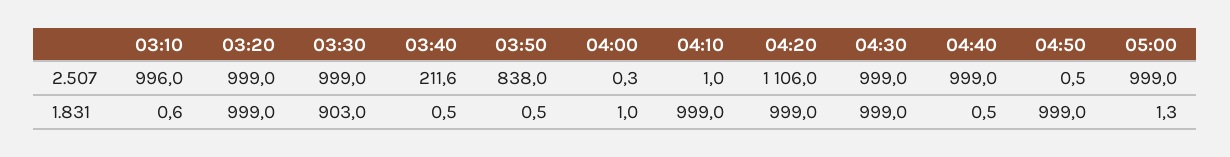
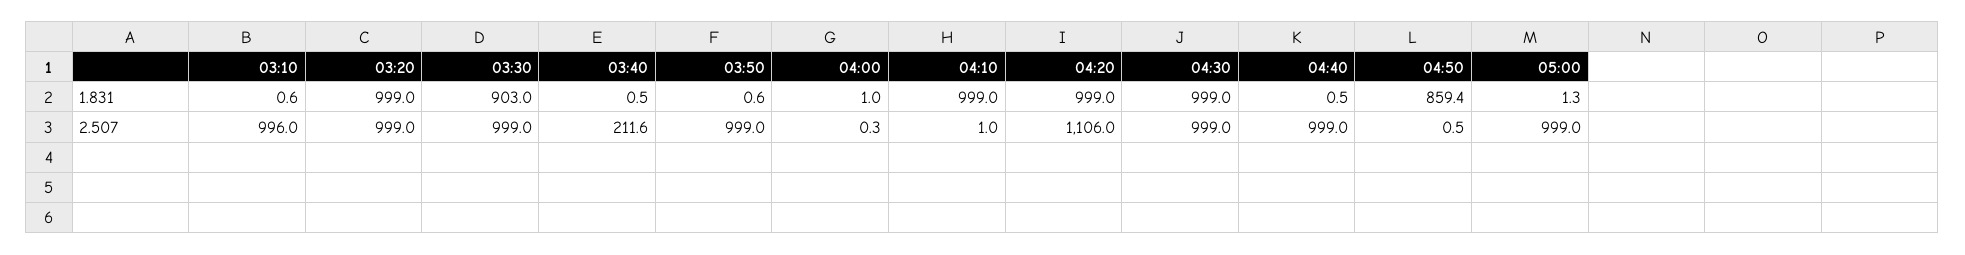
03:50, 2.507: 838 -> 999
03:50, 1.831: 0.5 -> 0.6
04:50, 1.831: 999 -> 859.4

